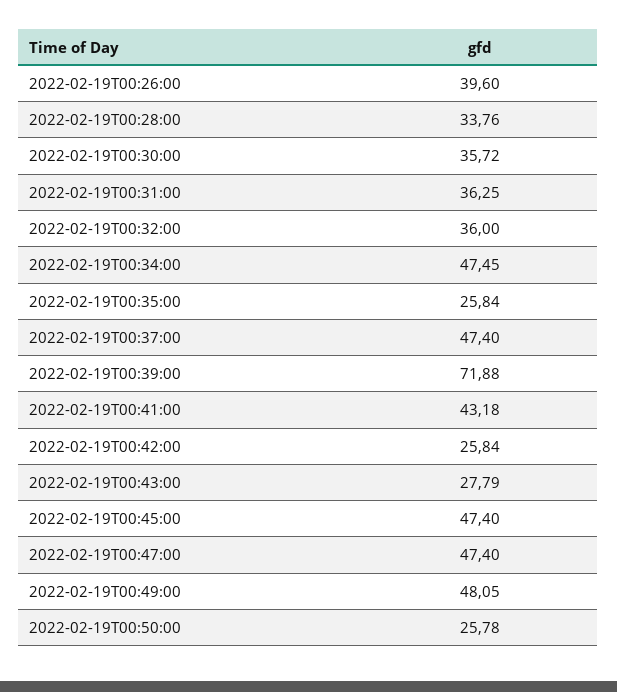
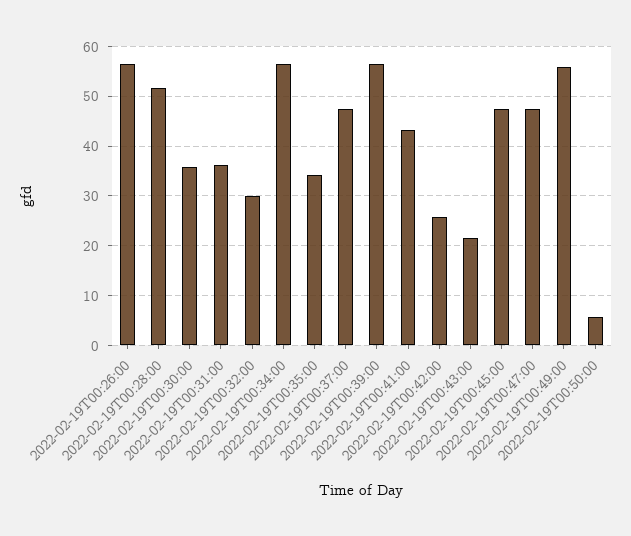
2022-02-19T00:26:00: 39.6 -> 56
2022-02-19T00:28:00: 33.76 -> 52
2022-02-19T00:32:00: 36 -> 30
2022-02-19T00:34:00: 47.45 -> 56
2022-02-19T00:35:00: 25.84 -> 34
2022-02-19T00:39:00: 71.88 -> 56
2022-02-19T00:43:00: 27.79 -> 22
2022-02-19T00:49:00: 48.05 -> 56
2022-02-19T00:50:00: 25.78 -> 6

